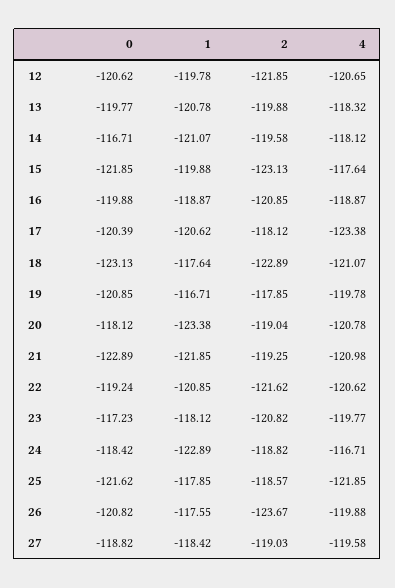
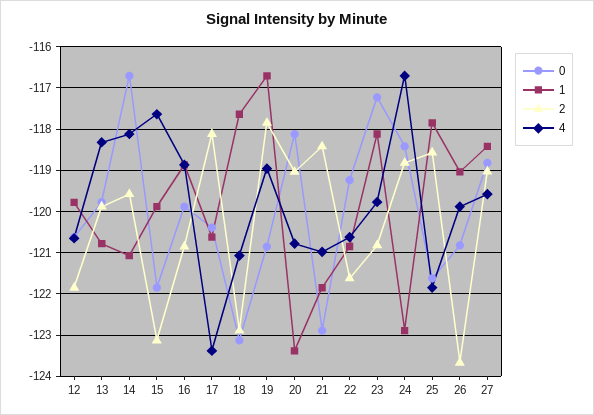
4, 19: -119.78 -> -119
2, 21: -119.25 -> -118.4
1, 26: -117.55 -> -119

